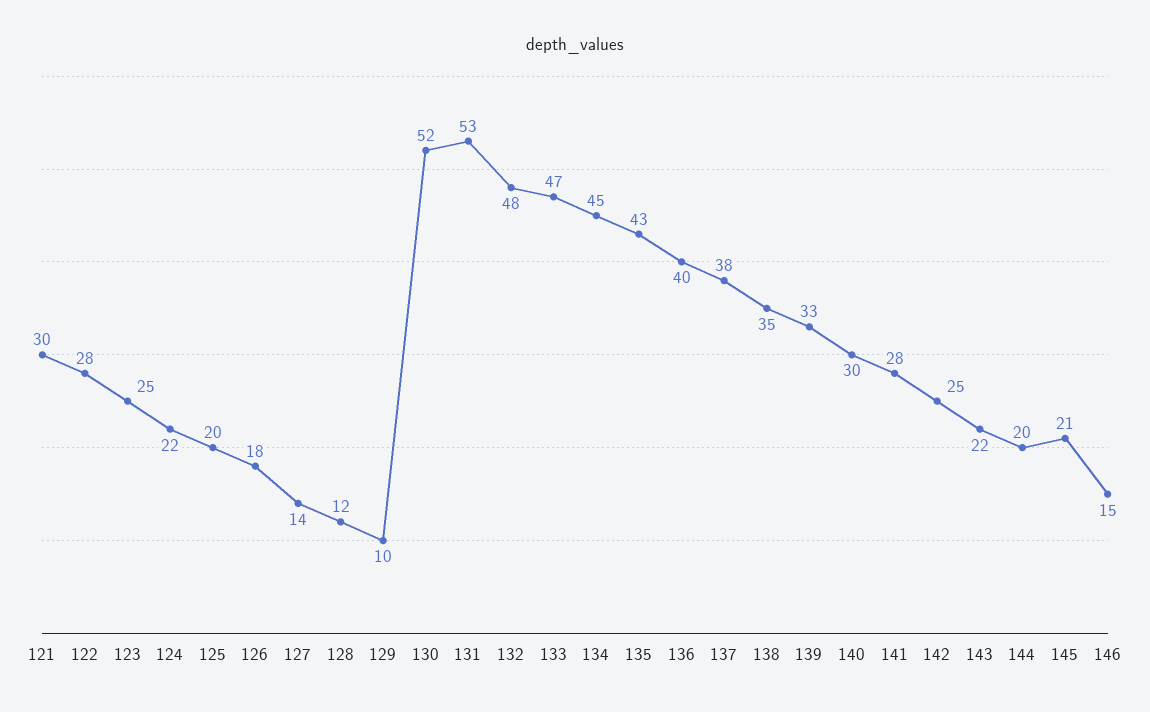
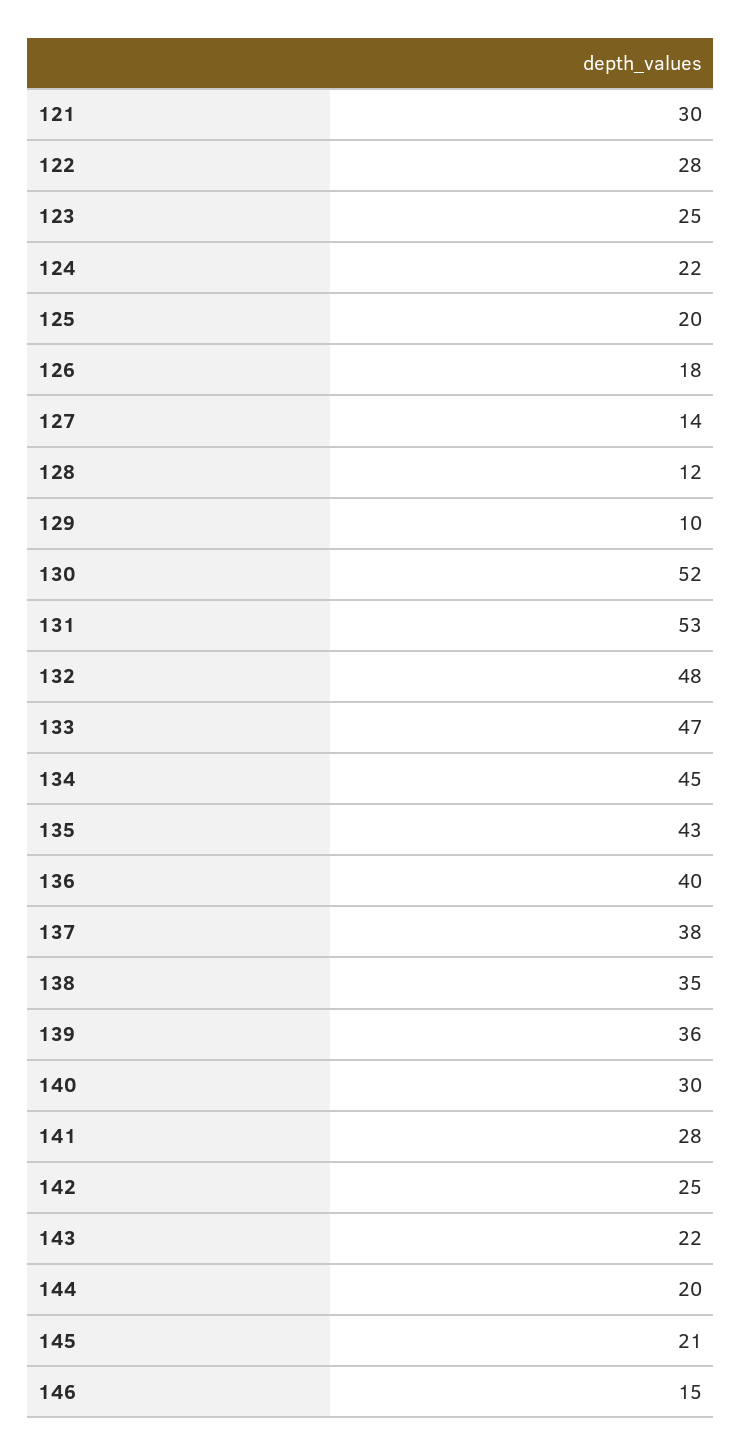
139: 33 -> 36

